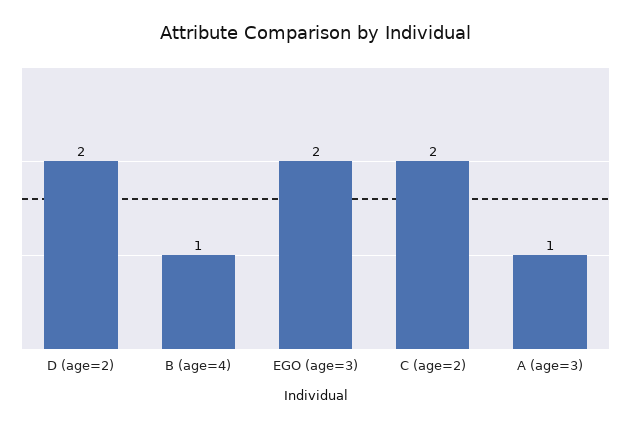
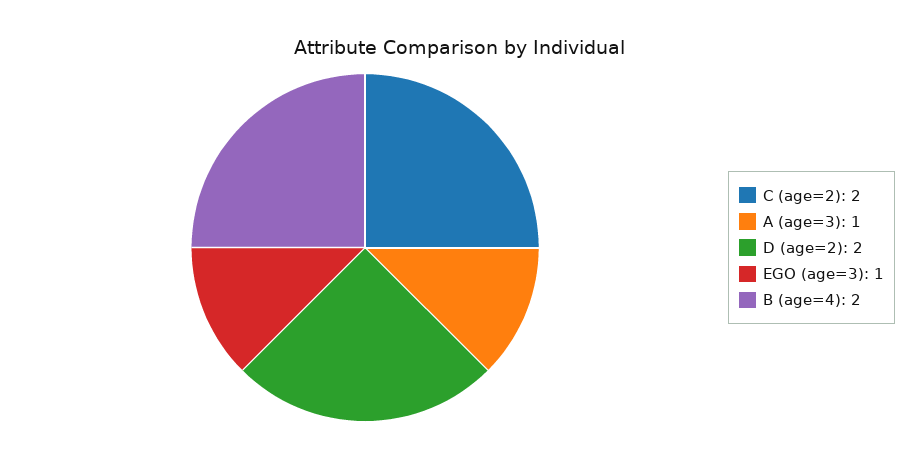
B (age=4): 1 -> 2
EGO (age=3): 2 -> 1

